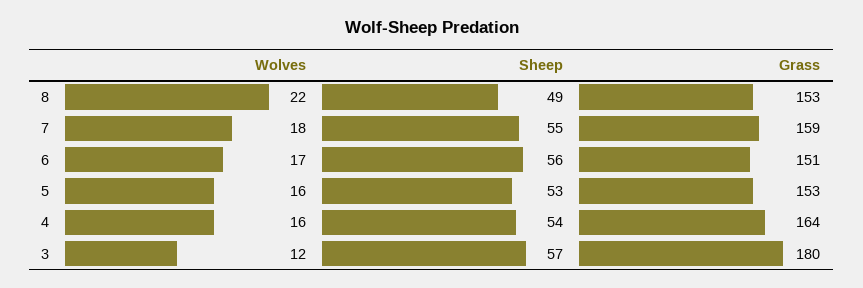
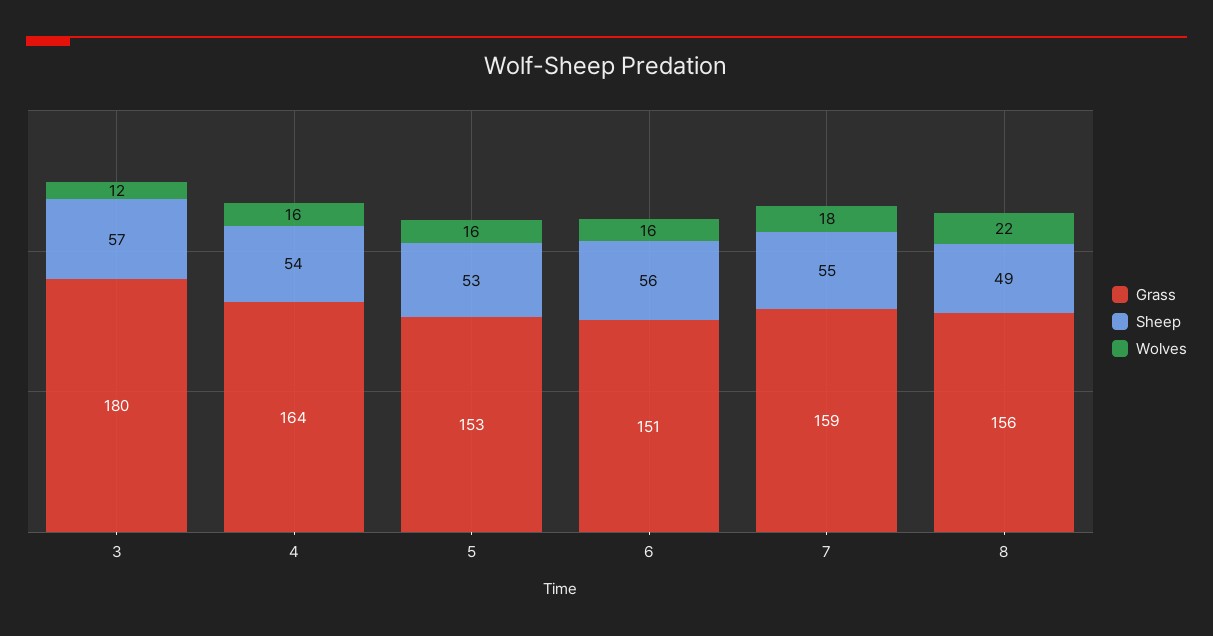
Grass, 8: 153 -> 156
Wolves, 6: 17 -> 16

